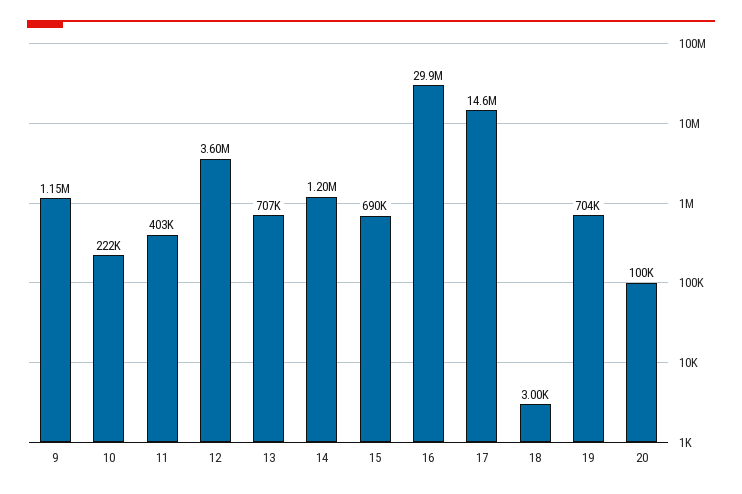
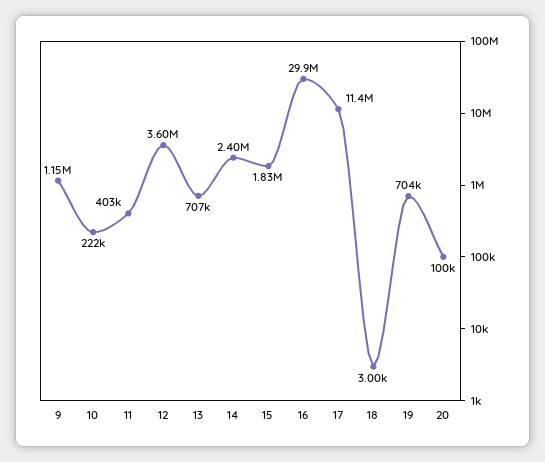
14: 1200000 -> 2400000
15: 690000 -> 1830000
17: 14600000 -> 11400000

